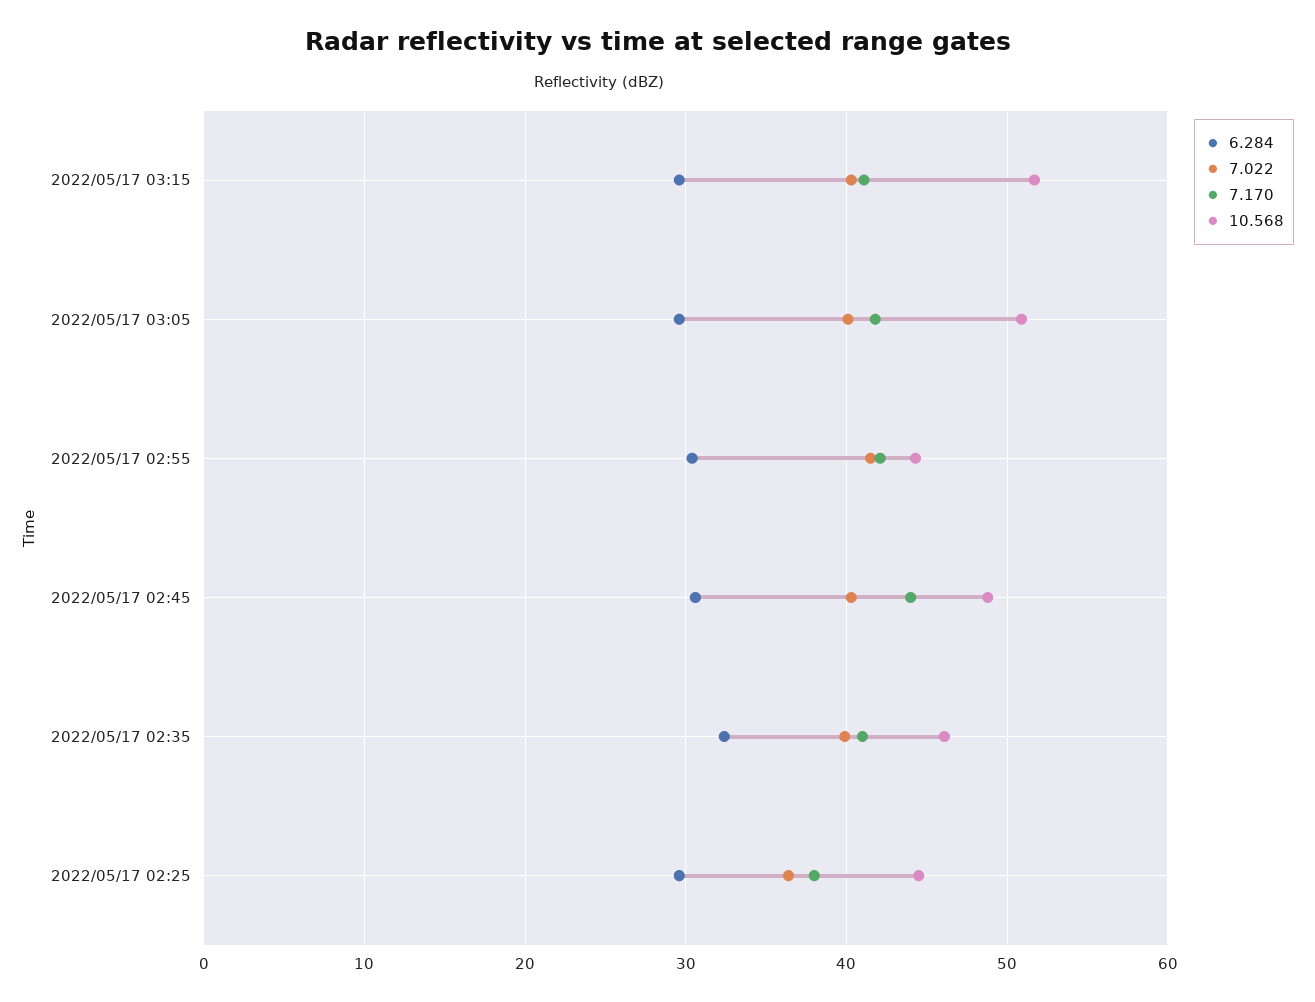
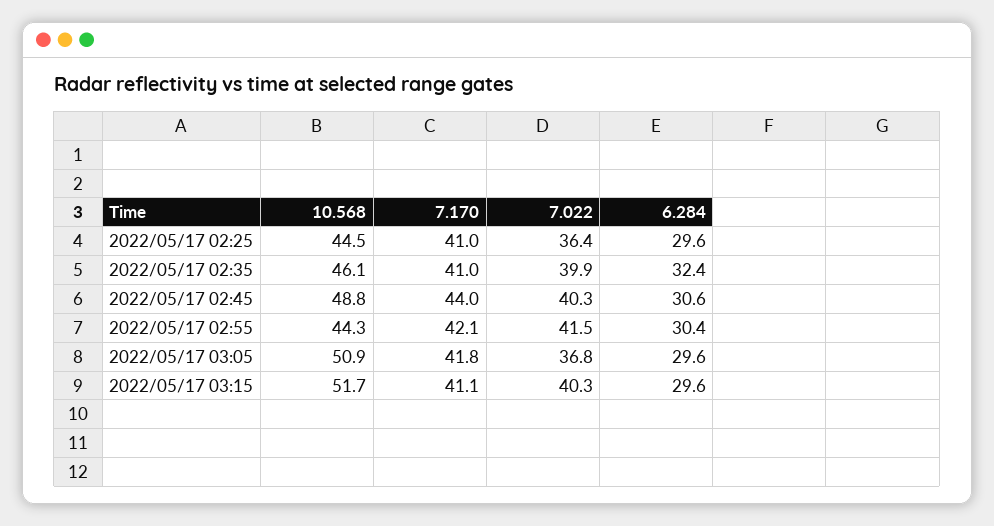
7.022, 2022/05/17 03:05: 40 -> 36.8
7.170, 2022/05/17 02:25: 38 -> 41

